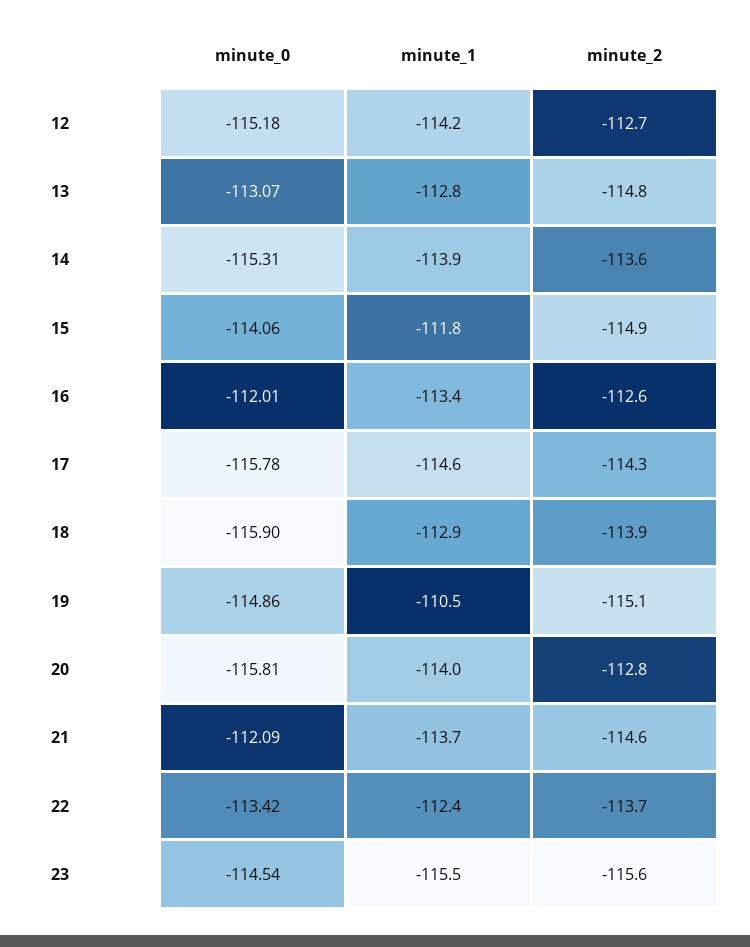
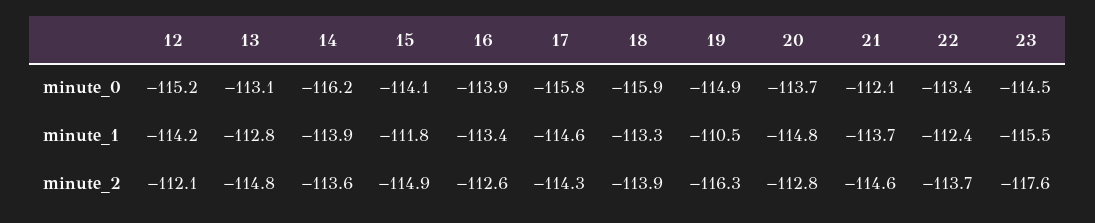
minute_2, 12: -112.7 -> -112.1
minute_0, 14: -115.31 -> -116.2
minute_0, 16: -112.01 -> -113.9
minute_1, 18: -112.9 -> -113.3
minute_2, 19: -115.1 -> -116.3
minute_0, 20: -115.81 -> -113.7
minute_1, 20: -114 -> -114.8
minute_2, 23: -115.6 -> -117.6

